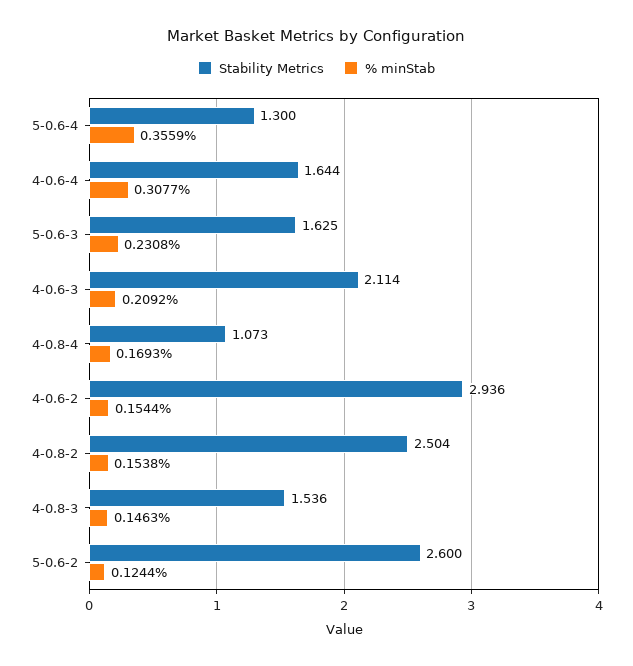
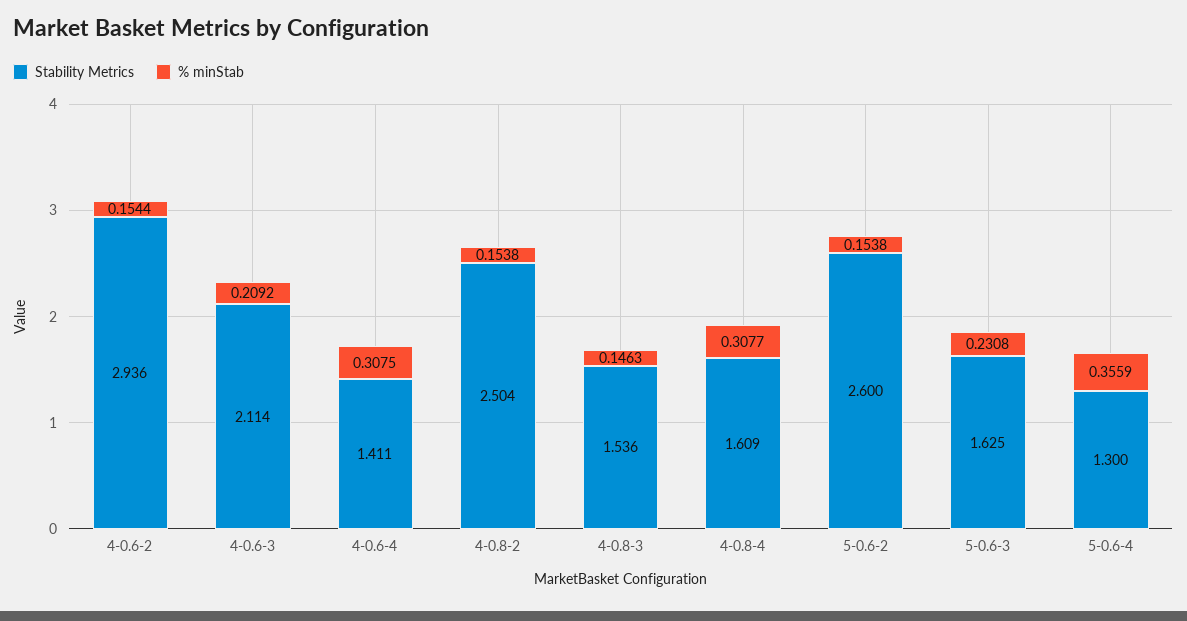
Stability Metrics, 4-0.6-4: 1.644 -> 1.411
% minStab, 4-0.6-4: 0.3077 -> 0.3075
Stability Metrics, 4-0.8-4: 1.073 -> 1.609
% minStab, 4-0.8-4: 0.1693 -> 0.3077
% minStab, 5-0.6-2: 0.1244 -> 0.1538

